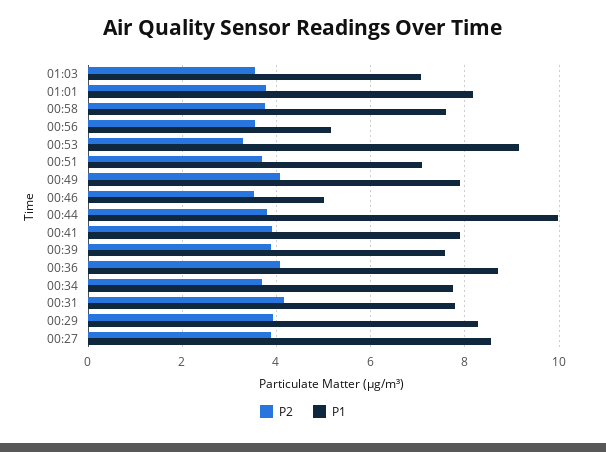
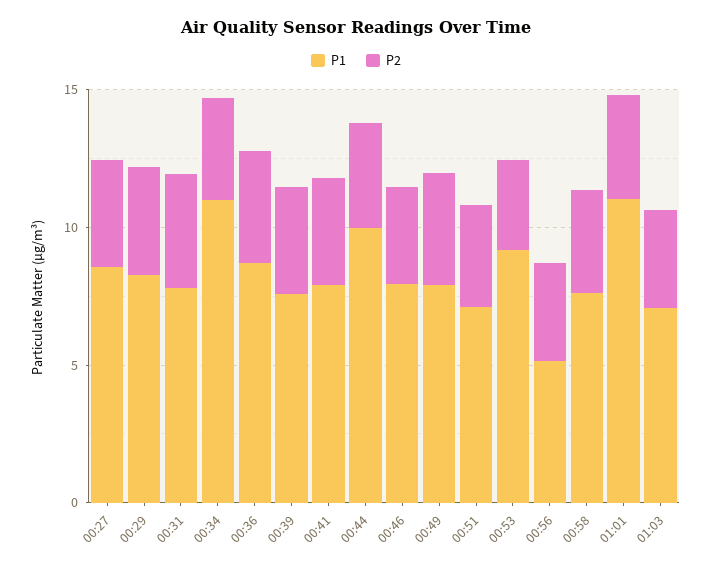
P1, 01:01: 8.2 -> 11
P1, 00:46: 5 -> 8
P1, 00:34: 7.8 -> 11

